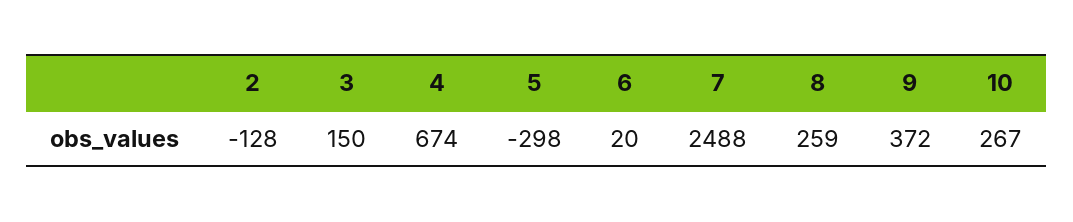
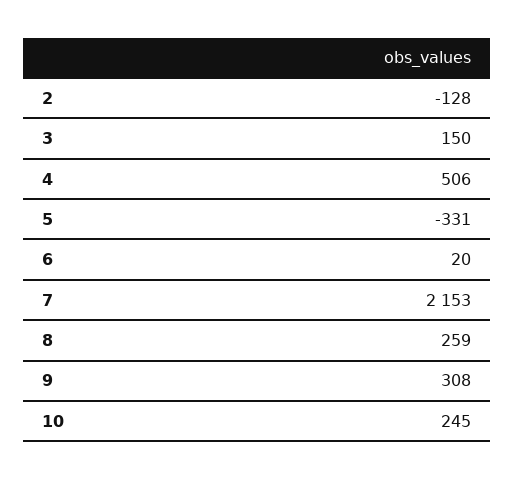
4: 674 -> 506
5: -298 -> -331
7: 2488 -> 2153
9: 372 -> 308
10: 267 -> 245

